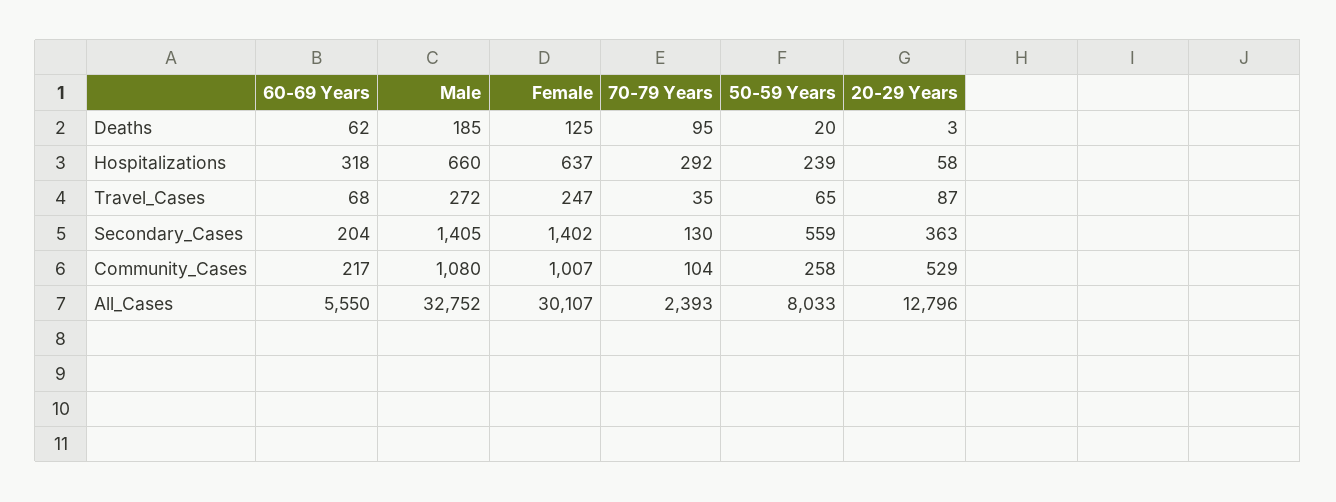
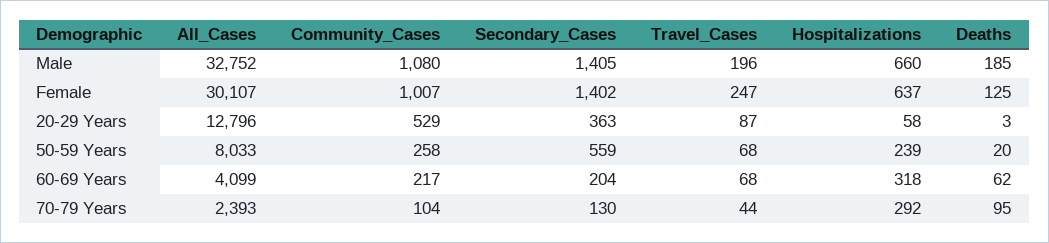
Male, Travel_Cases: 272 -> 196
70-79 Years, Travel_Cases: 35 -> 44
50-59 Years, Travel_Cases: 65 -> 68
60-69 Years, All_Cases: 5550 -> 4099

